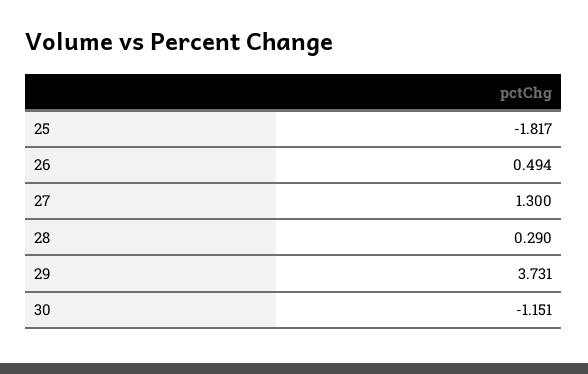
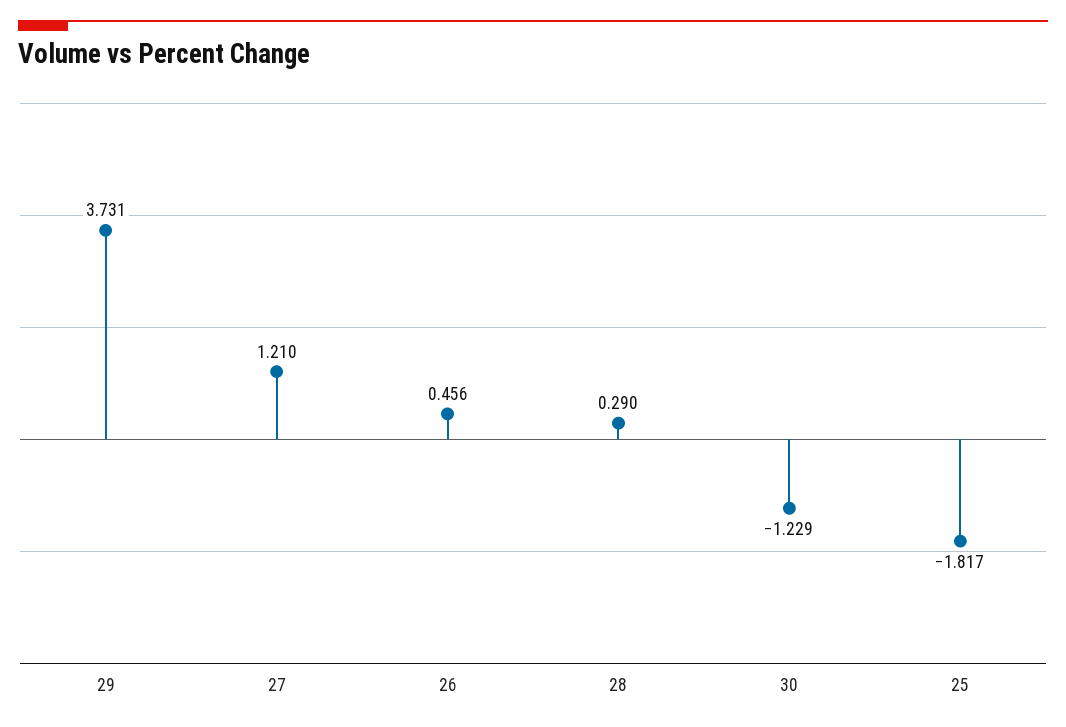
26: 0.494 -> 0.456
27: 1.3 -> 1.21
30: -1.151 -> -1.229

